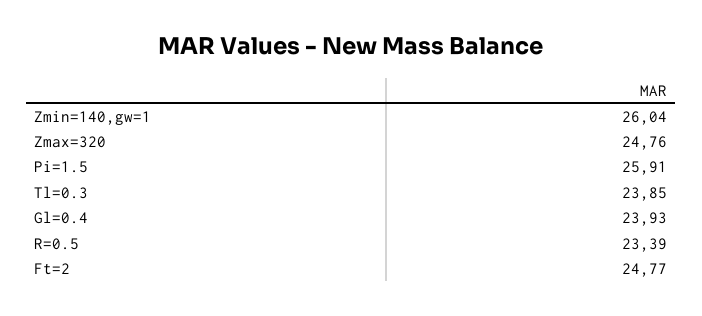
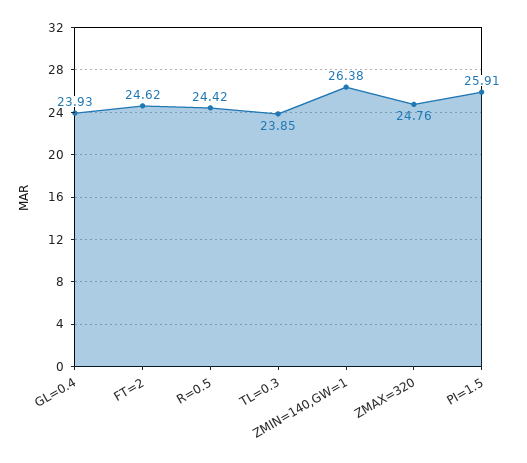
Zmin=140,gw=1: 26.04 -> 26.38
R=0.5: 23.39 -> 24.42
Ft=2: 24.77 -> 24.62

